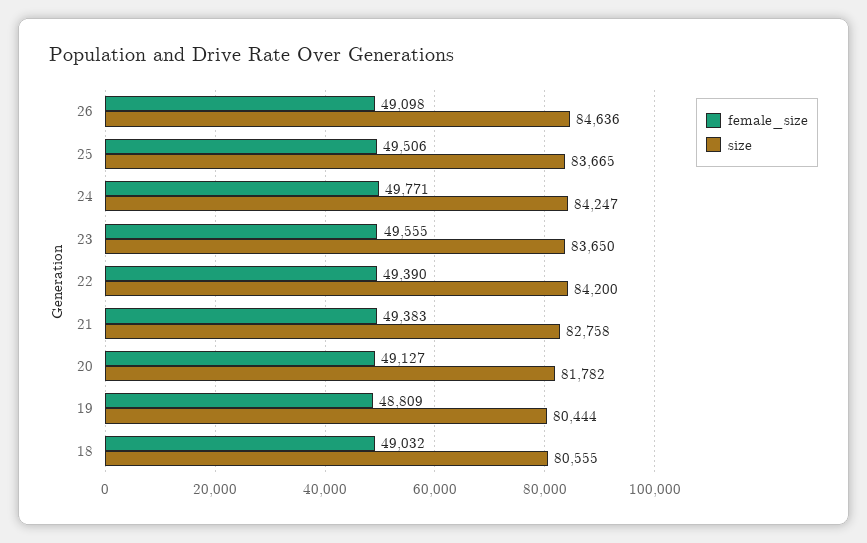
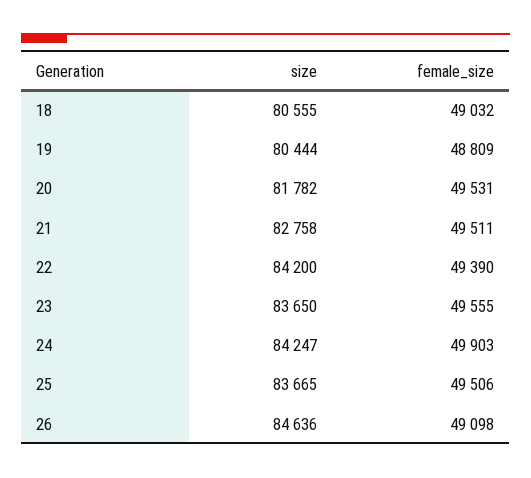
female_size, 24: 49771 -> 49903
female_size, 21: 49383 -> 49511
female_size, 20: 49127 -> 49531

